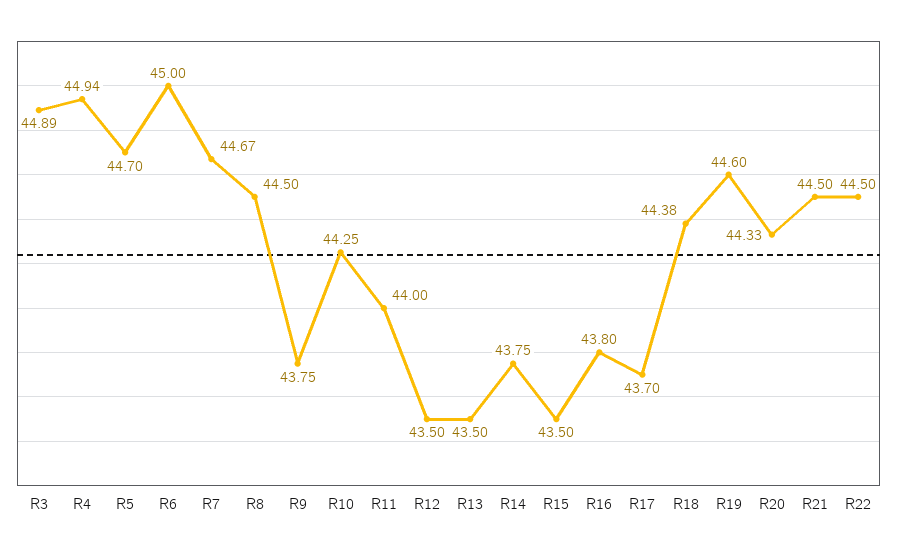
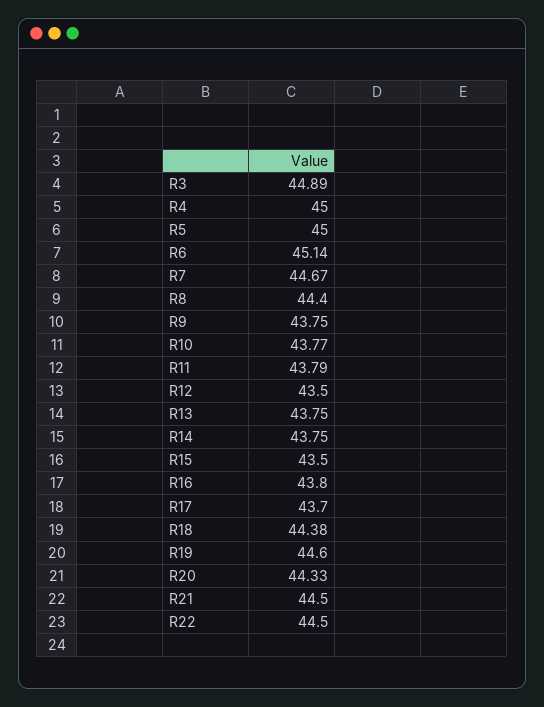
R4: 44.94 -> 45
R5: 44.7 -> 45
R6: 45 -> 45.14
R8: 44.5 -> 44.4
R10: 44.25 -> 43.77
R11: 44 -> 43.79
R13: 43.5 -> 43.75

